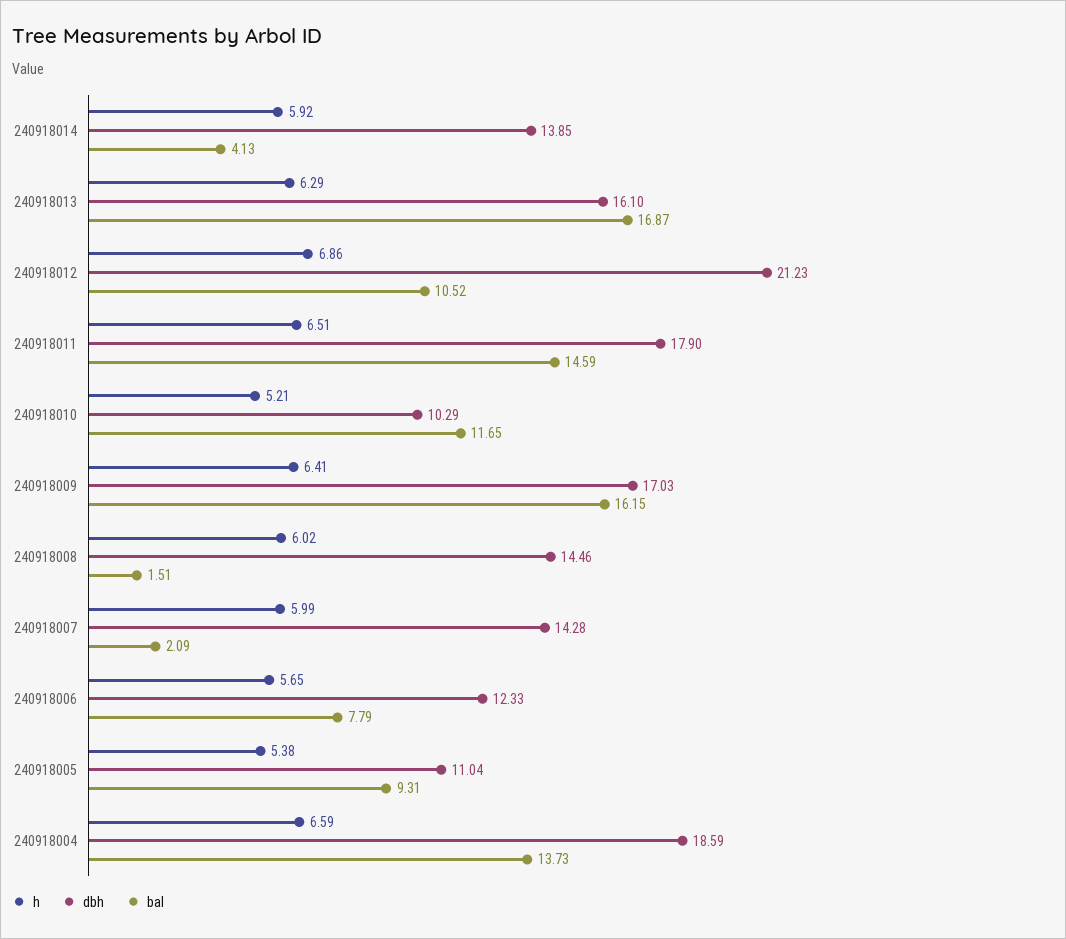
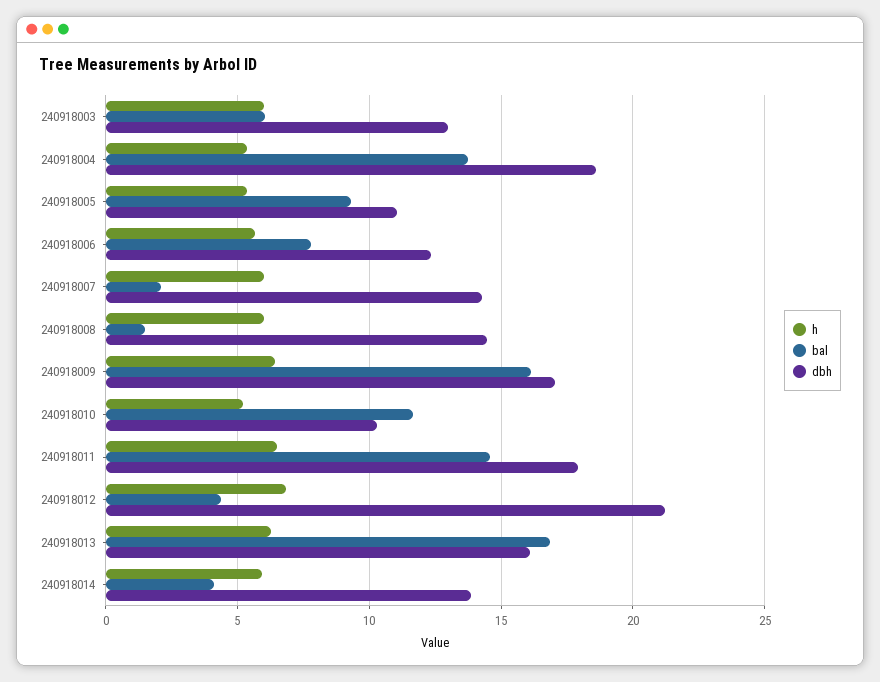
bal, 240918012: 10.52 -> 4.5
h, 240918004: 6.59 -> 5.5
h, 240918003: none -> 6
bal, 240918003: none -> 6
dbh, 240918003: none -> 13

